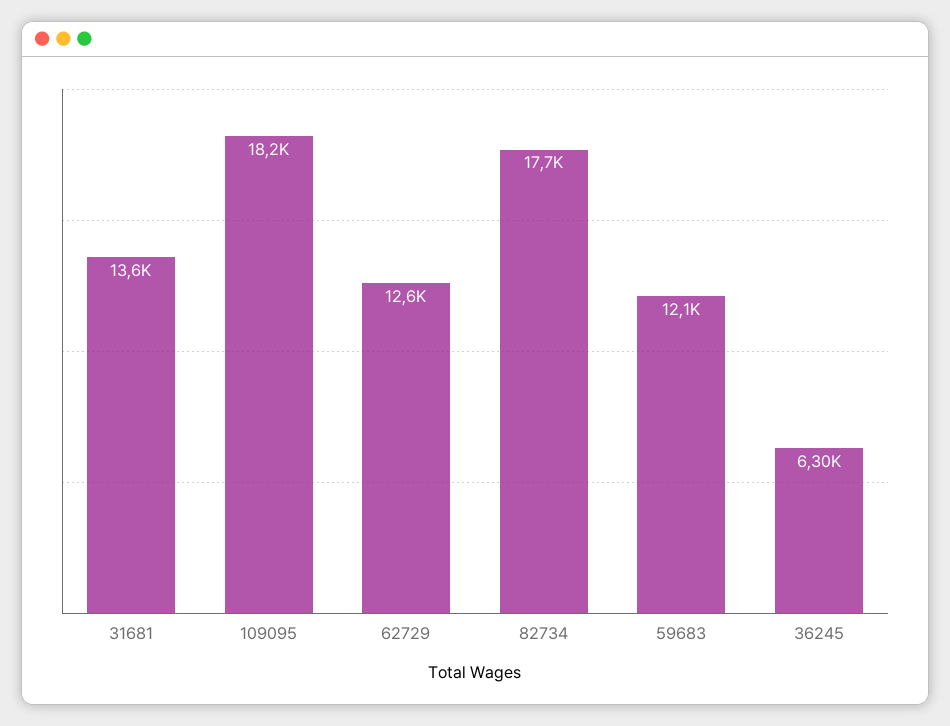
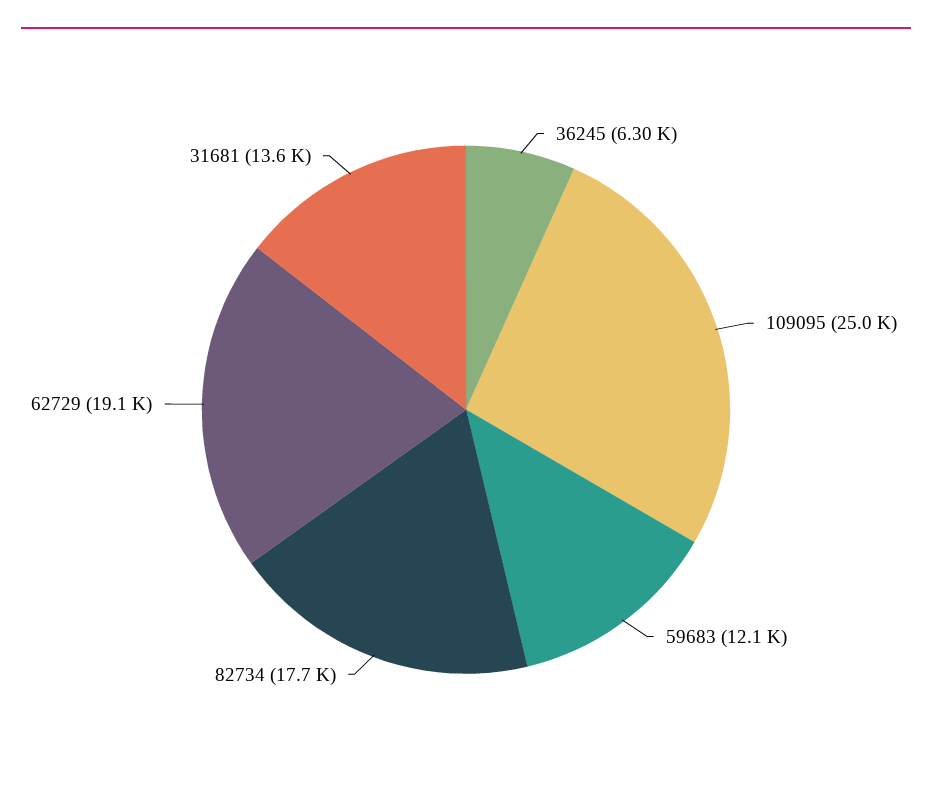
109095: 18200 -> 25000
62729: 12600 -> 19100

